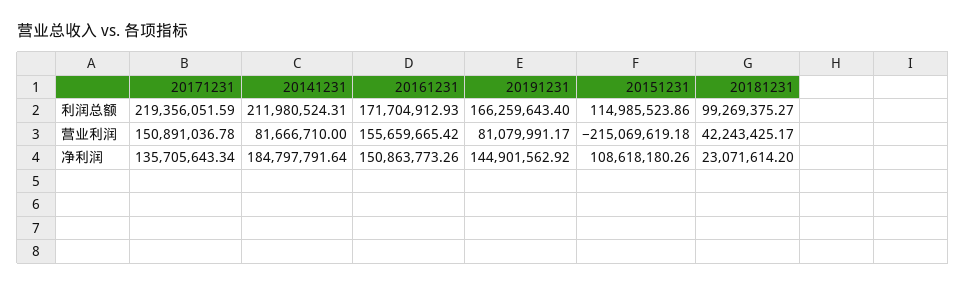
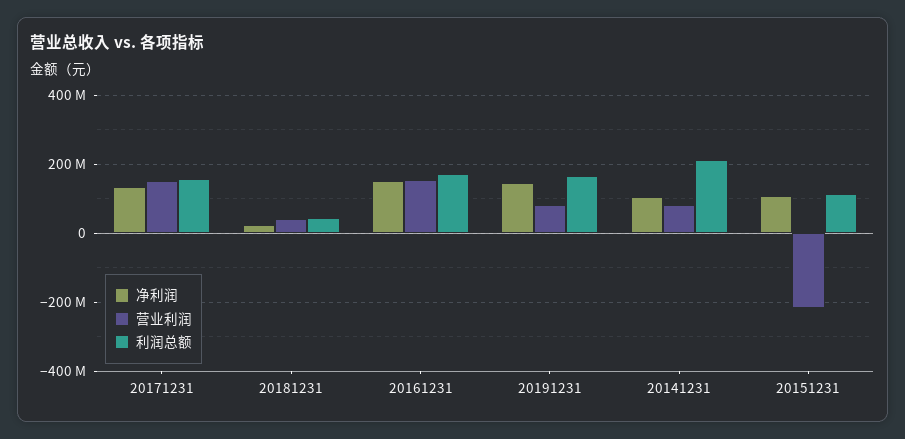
利润总额, 20171231: 219356051.59 -> 160000000
利润总额, 20181231: 99269375.27 -> 40000000
净利润, 20141231: 184797791.64 -> 100000000

